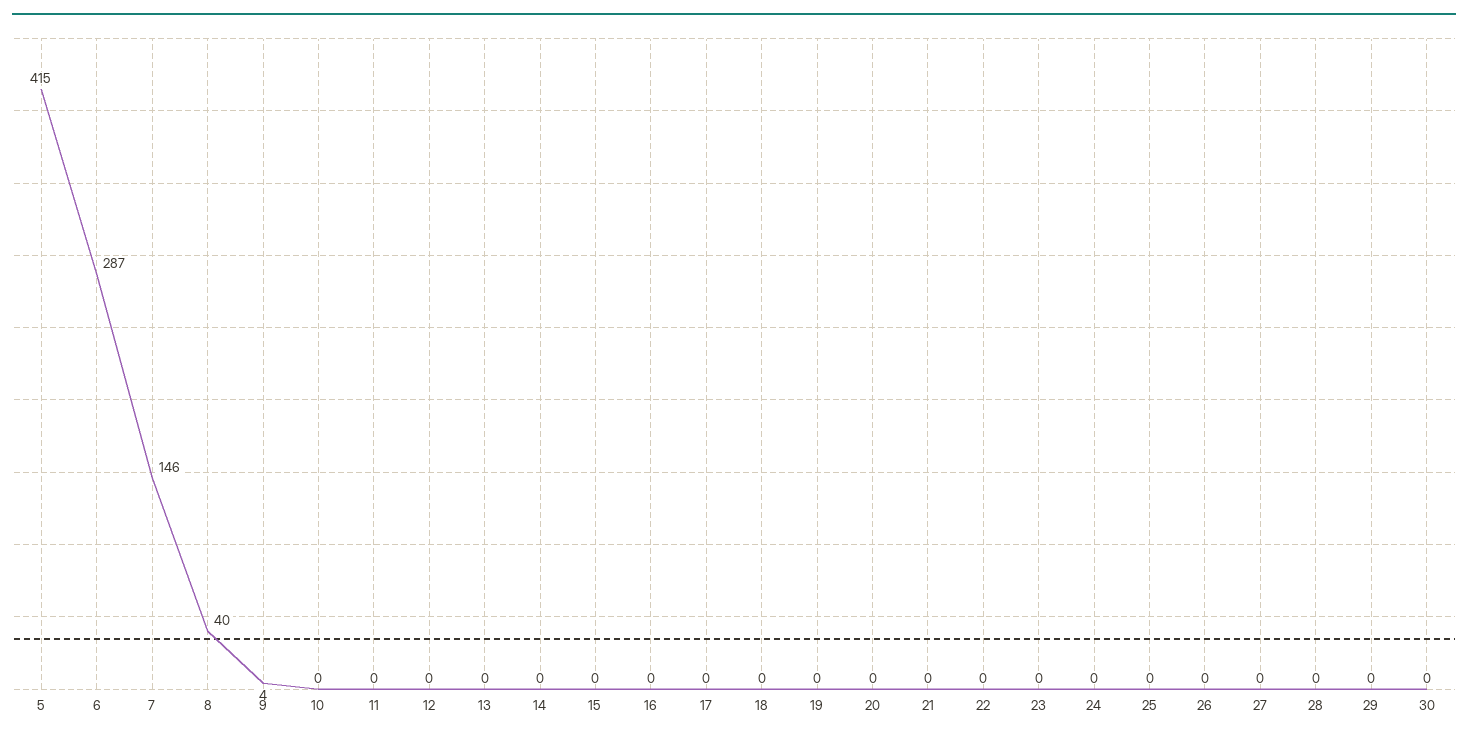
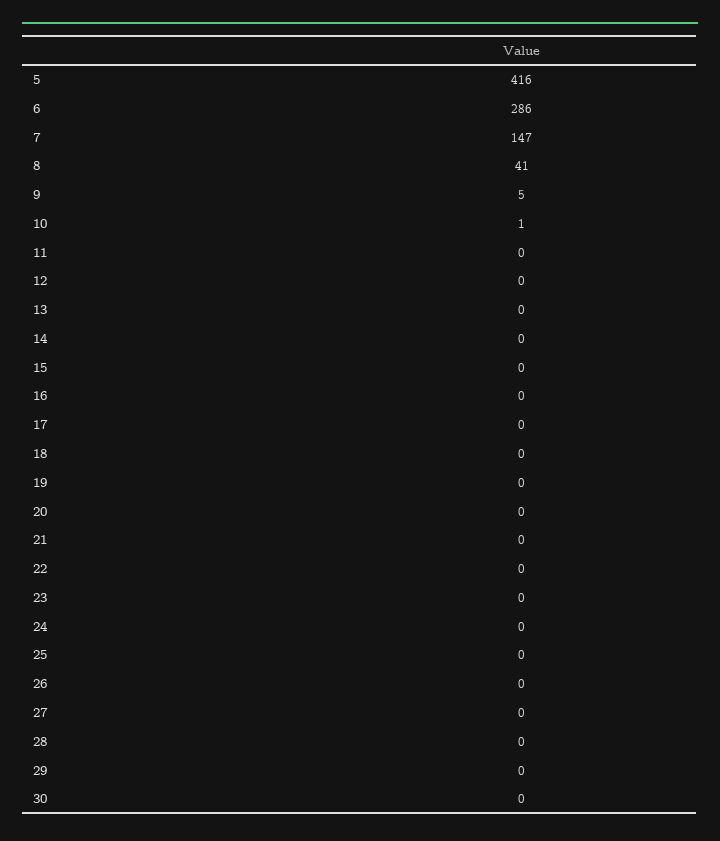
5: 415 -> 416
6: 287 -> 286
7: 146 -> 147
8: 40 -> 41
9: 4 -> 5
10: 0 -> 1

